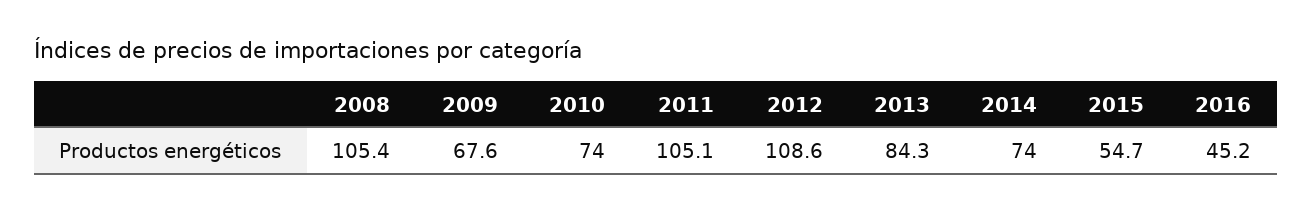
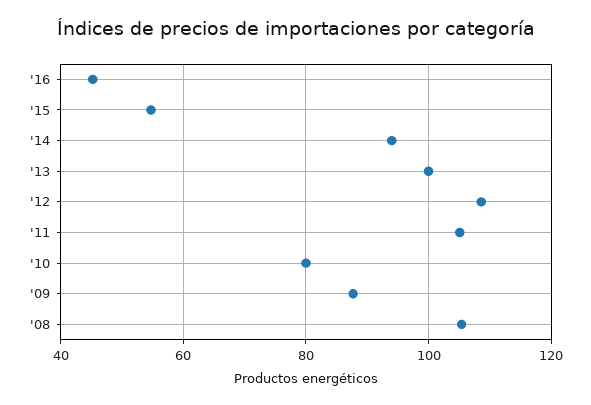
2009: 67.6 -> 88
2010: 74 -> 80
2013: 84.3 -> 100
2014: 74 -> 94

